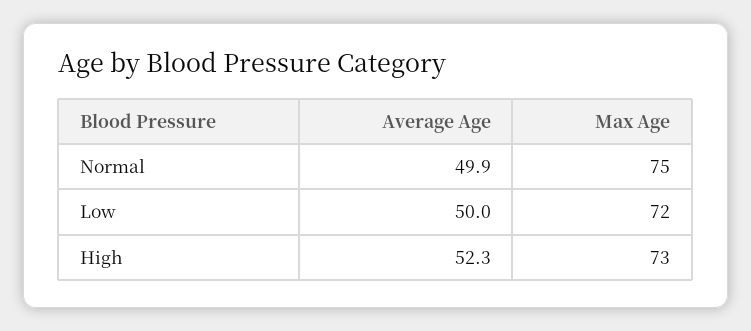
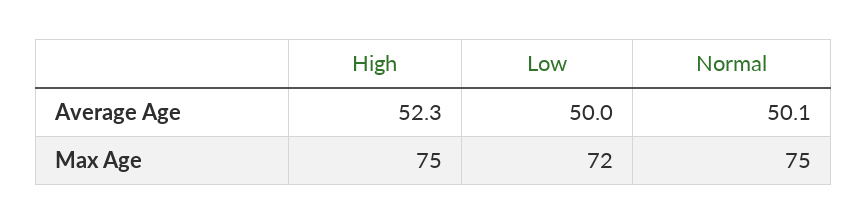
Average Age, Normal: 49.9 -> 50.1
Max Age, High: 73 -> 75

